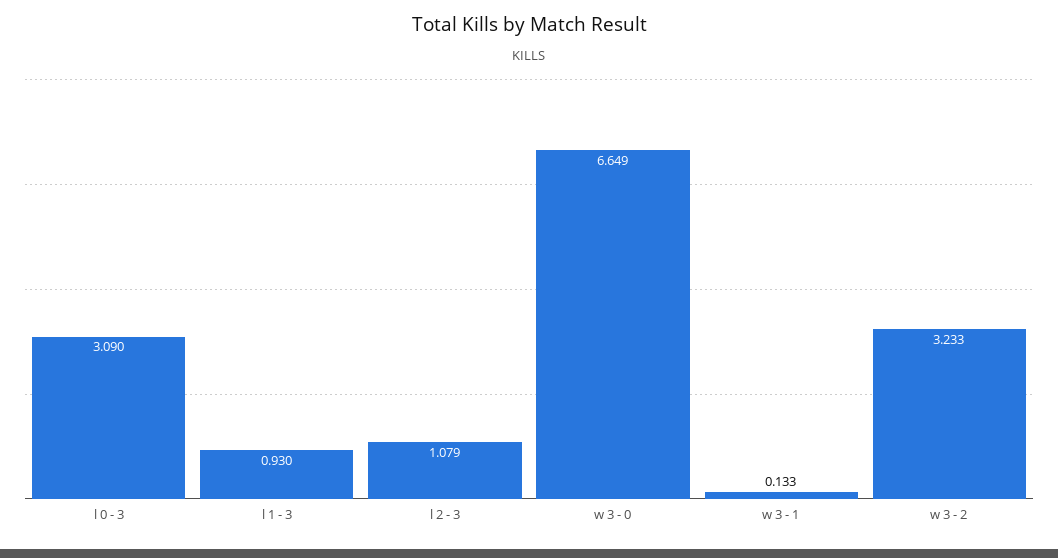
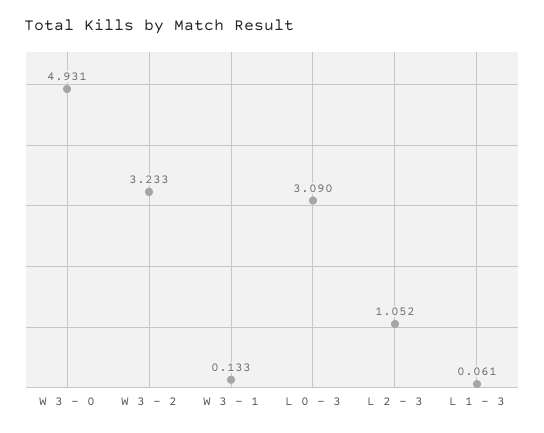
l 1 - 3: 0.93 -> 0.061
l 2 - 3: 1.079 -> 1.052
w 3 - 0: 6.649 -> 4.931

